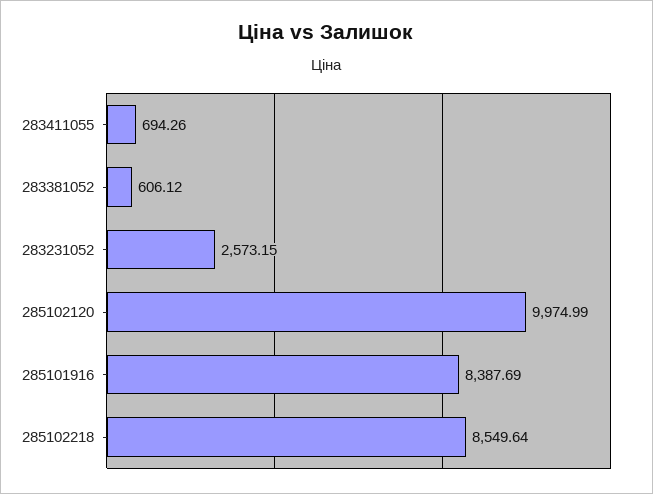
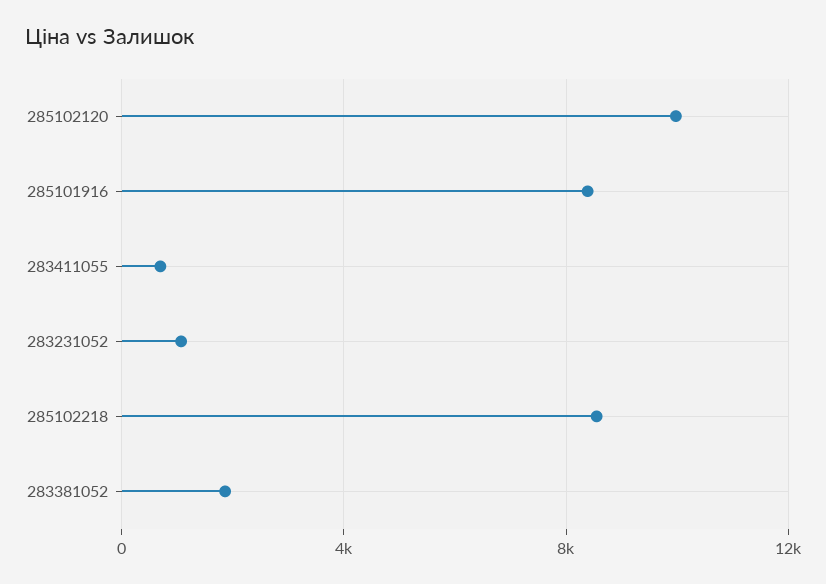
283381052: 606.12 -> 2000
283231052: 2573.15 -> 1000

